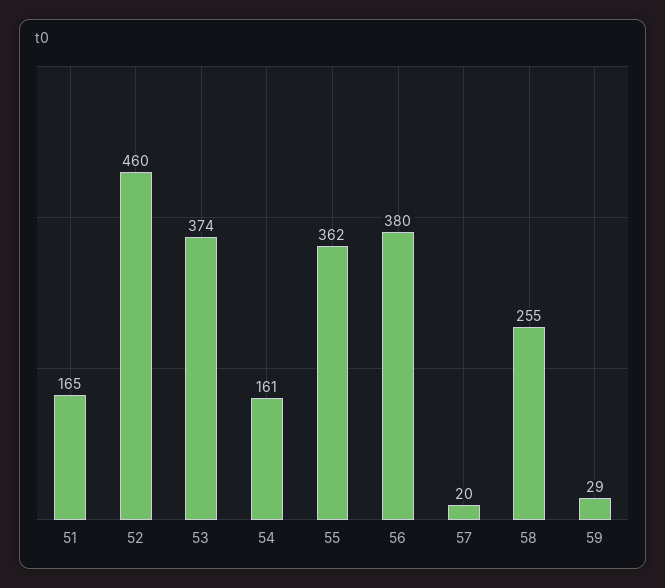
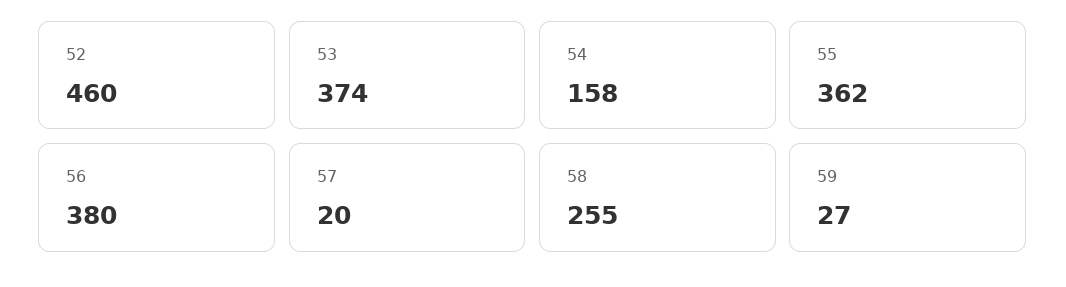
51: 165 -> none
54: 161 -> 158
59: 29 -> 27

